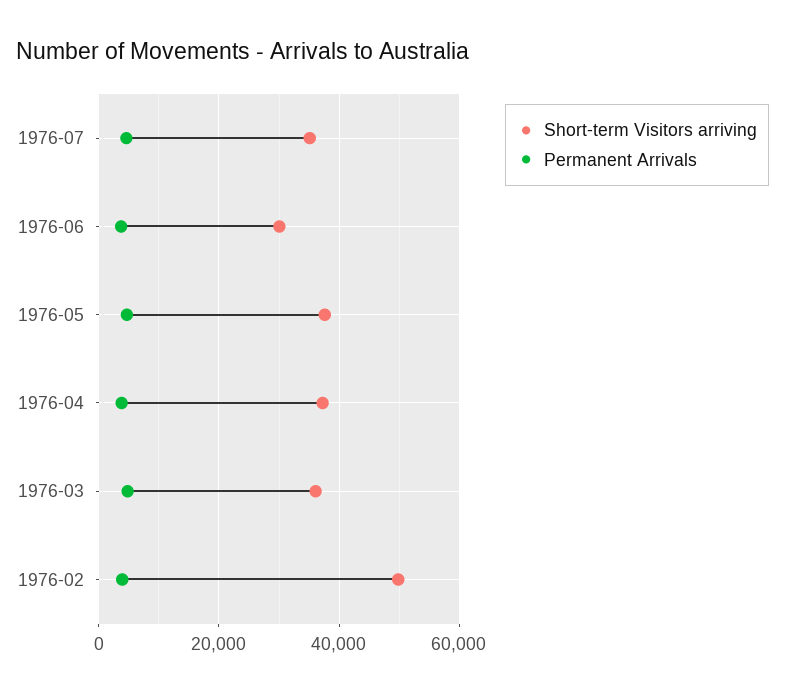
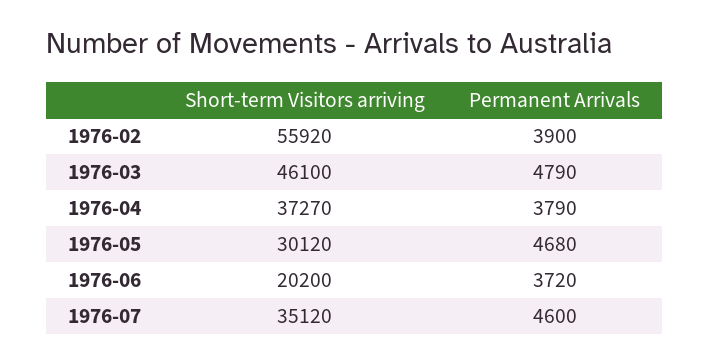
Short-term Visitors arriving, 1976-06: 30000 -> 20200
Short-term Visitors arriving, 1976-05: 38000 -> 30120
Short-term Visitors arriving, 1976-03: 36000 -> 46100
Short-term Visitors arriving, 1976-02: 50000 -> 55920

